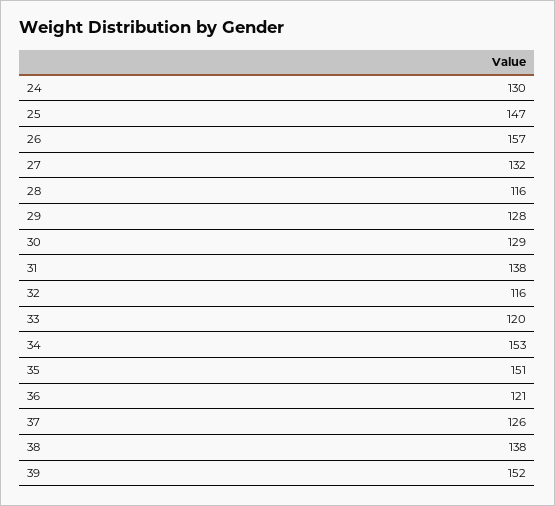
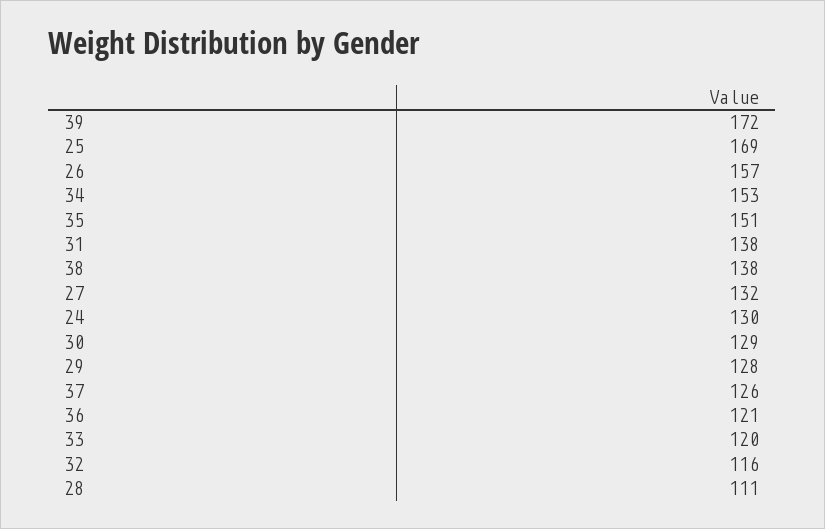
25: 147 -> 169
28: 116 -> 111
39: 152 -> 172

